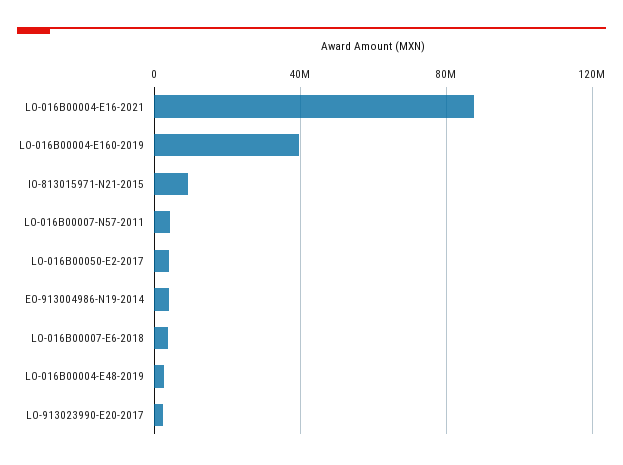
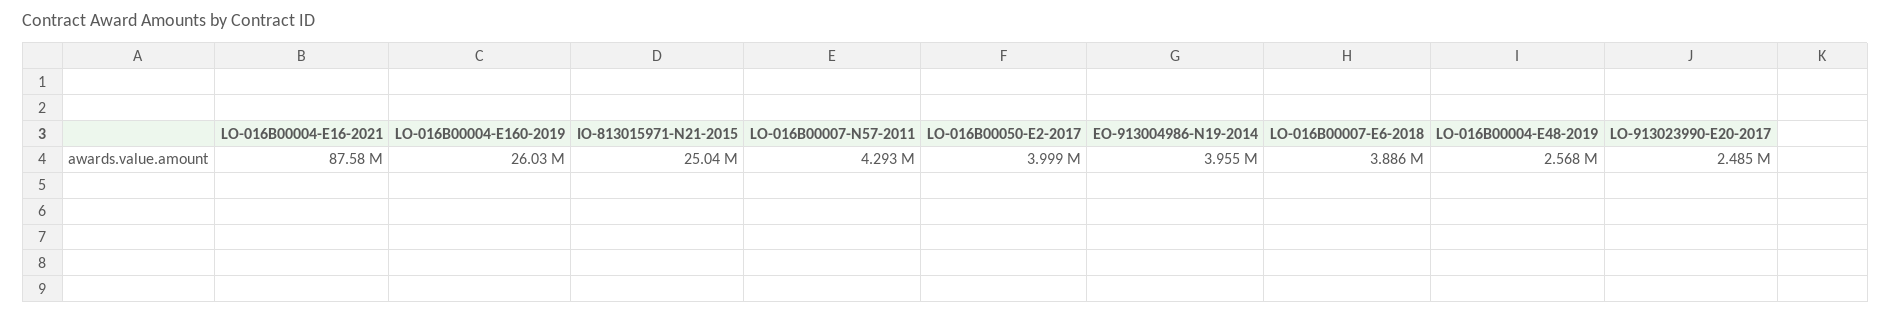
LO-016B00004-E160-2019: 40000000 -> 26030000
IO-813015971-N21-2015: 10000000 -> 25040000

